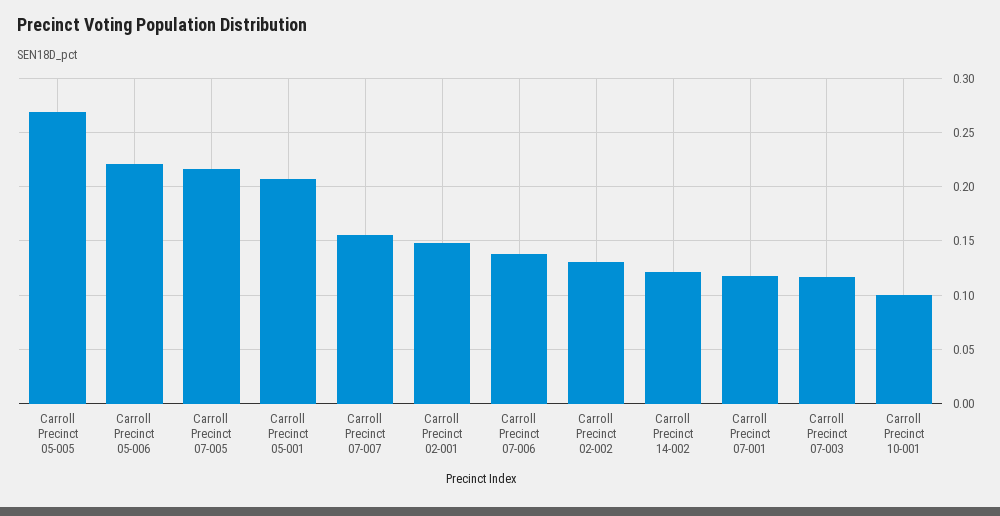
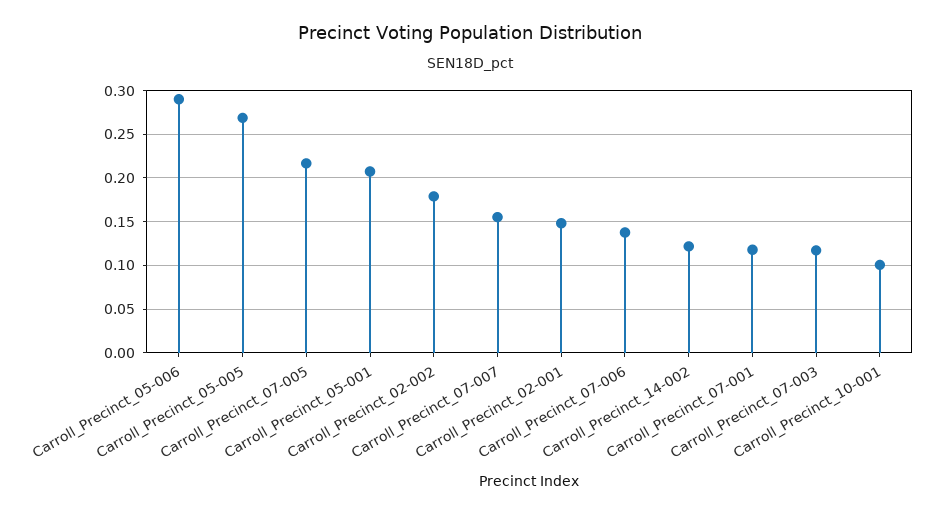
Carroll Precinct 05-006: 0.22 -> 0.29
Carroll Precinct 02-002: 0.13 -> 0.18

